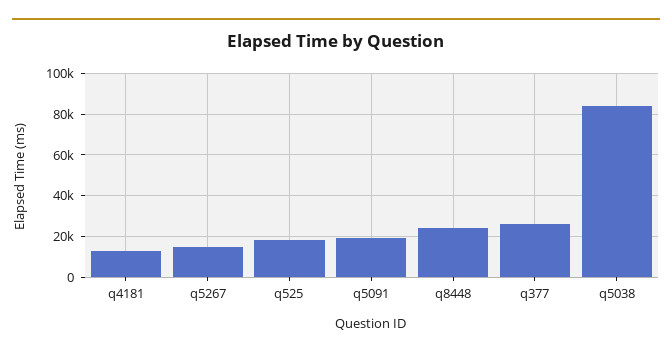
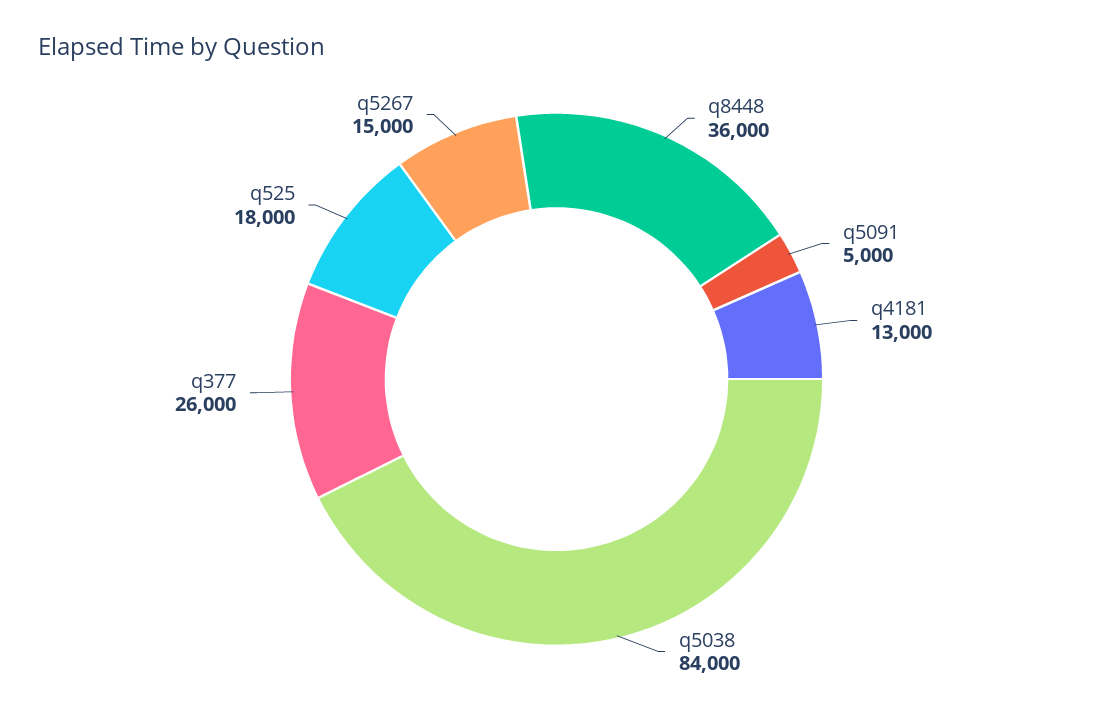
q5091: 20000 -> 5000
q8448: 25000 -> 36000

